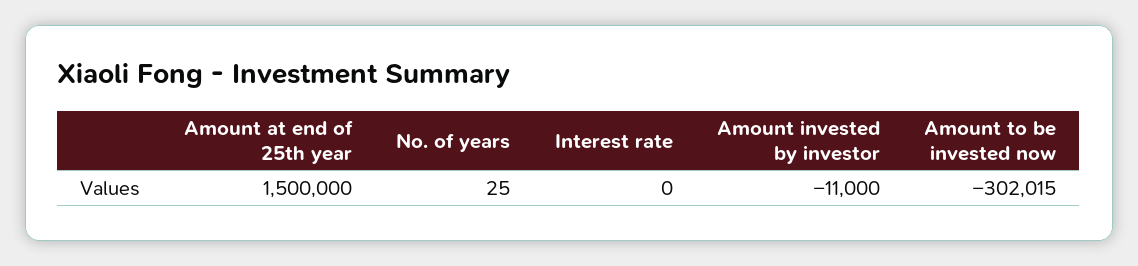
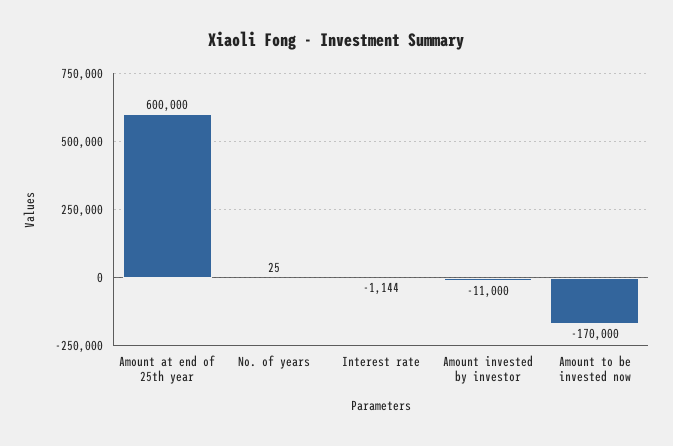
Amount at end of 25th year: 1500000 -> 600000
Interest rate: 0 -> -1144
Amount to be invested now: -302015 -> -170000

